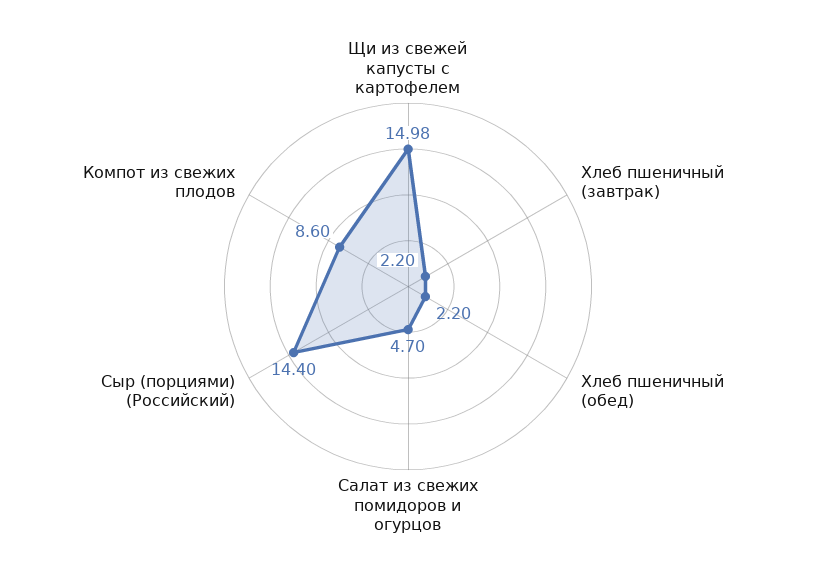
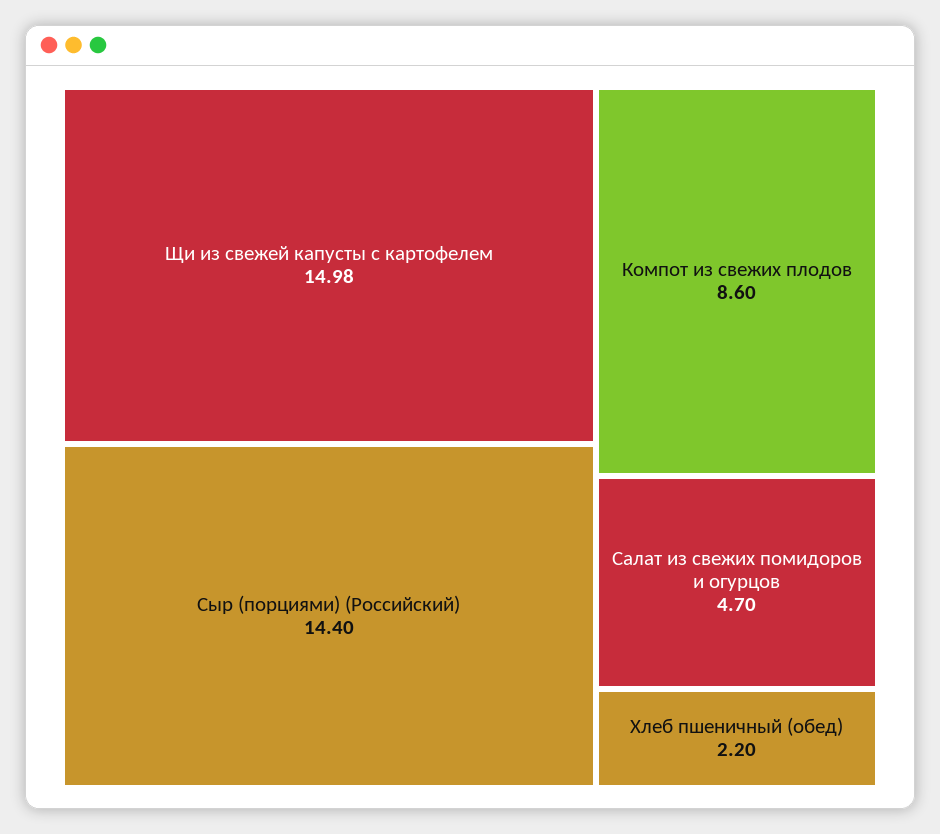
Хлеб пшеничный (завтрак): 2.2 -> none

